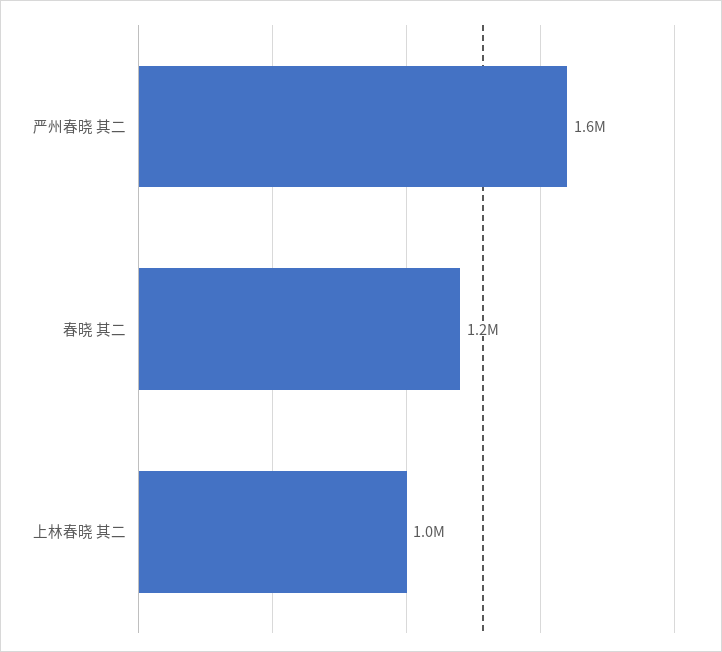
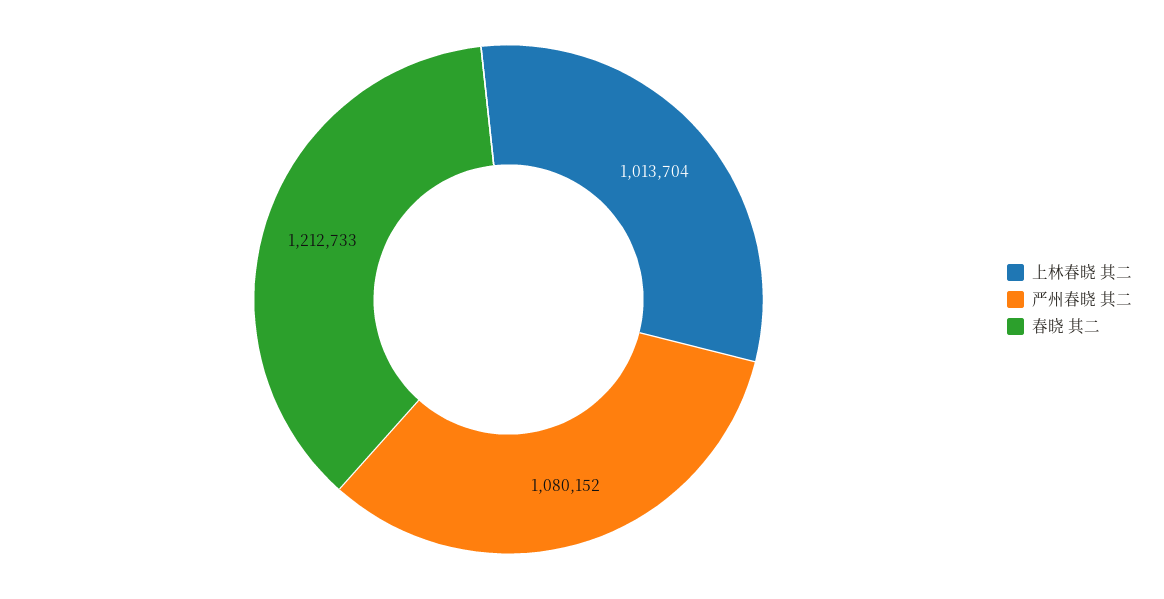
严州春晓 其二: 1600000 -> 1080152

